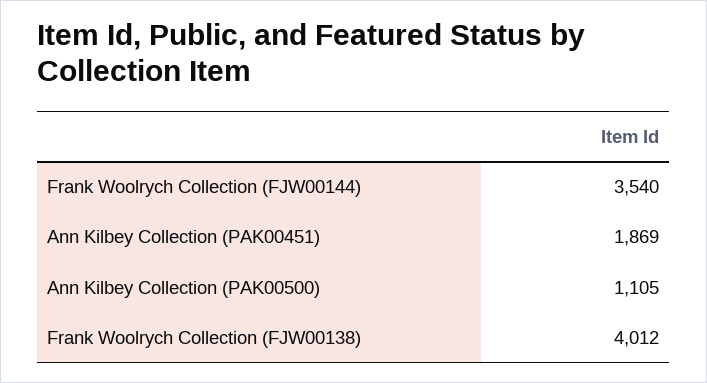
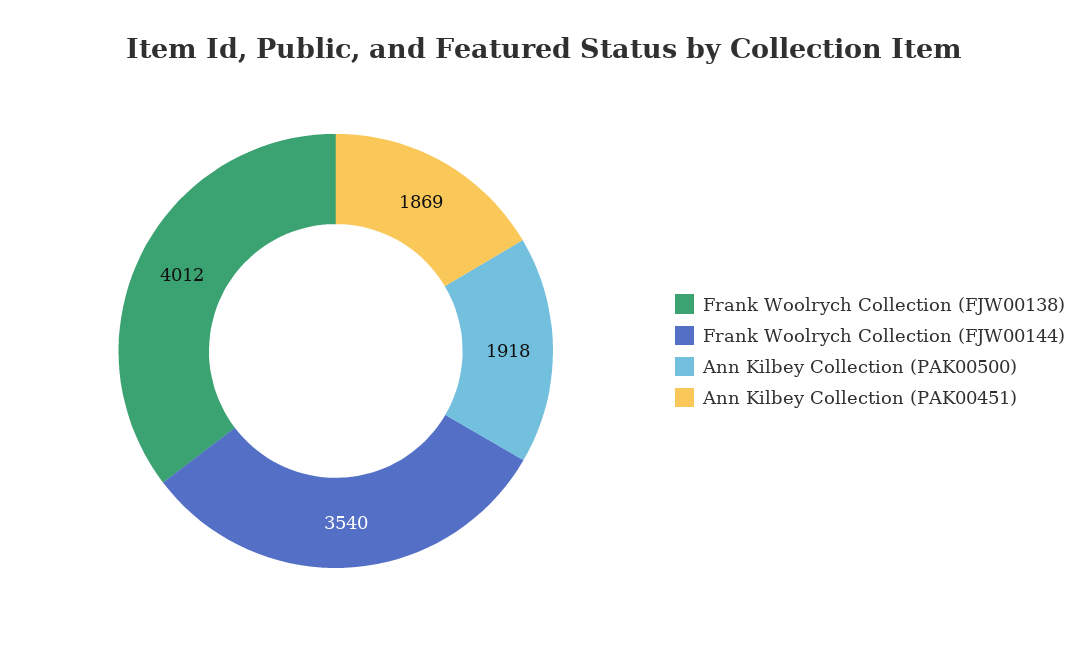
Ann Kilbey Collection (PAK00500): 1105 -> 1918

